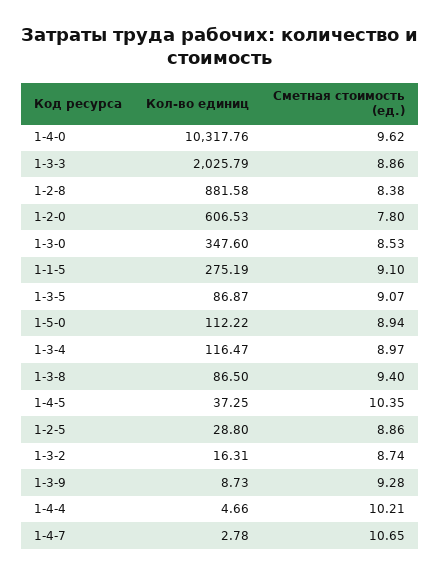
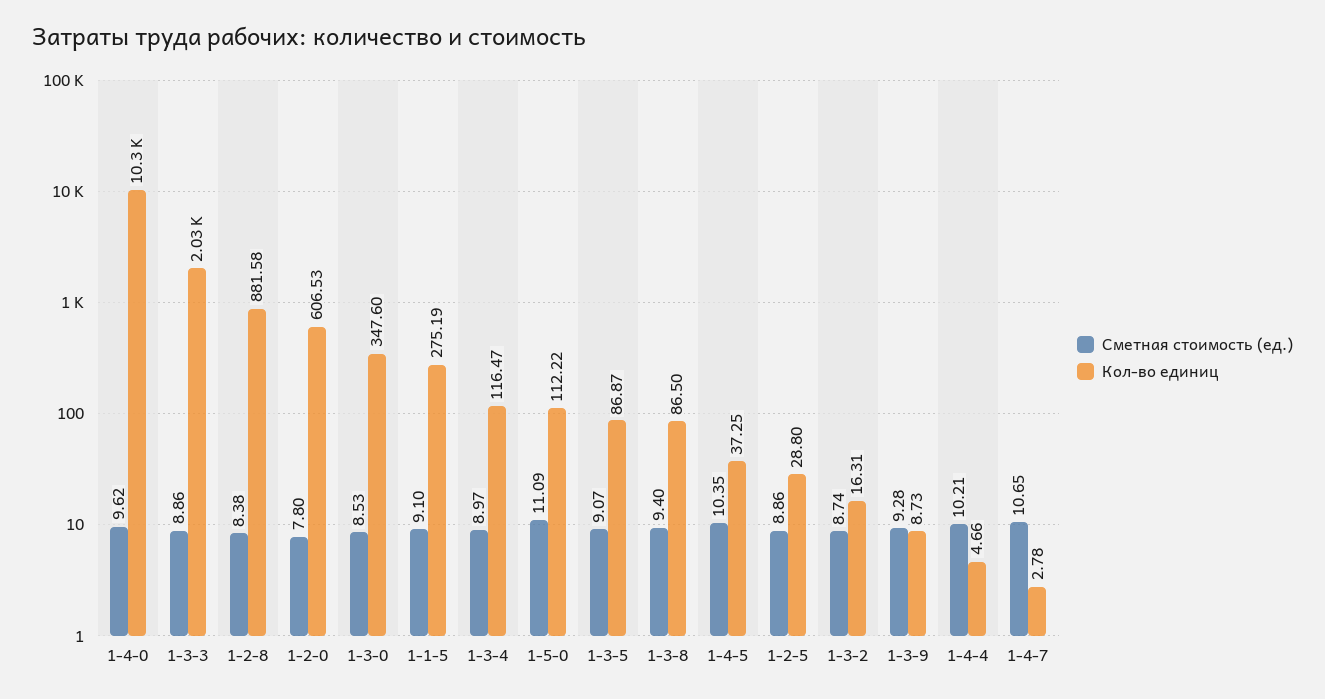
Сметная стоимость (ед.), 1-5-0: 8.94 -> 11.09

